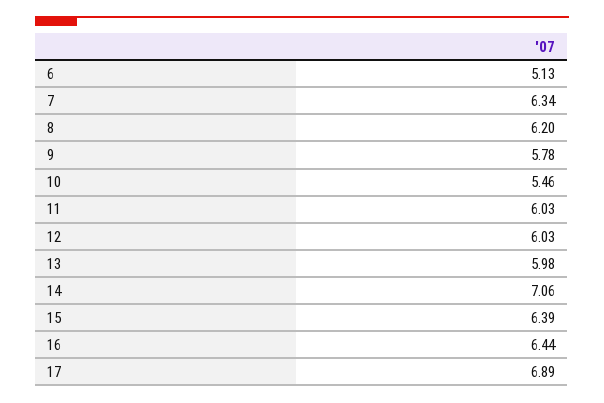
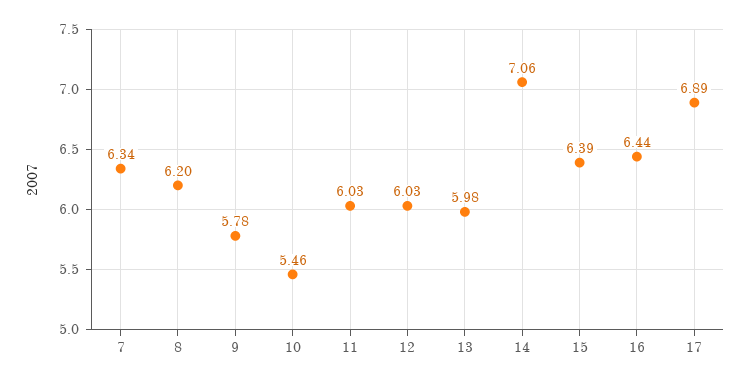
6: 5.13 -> none

